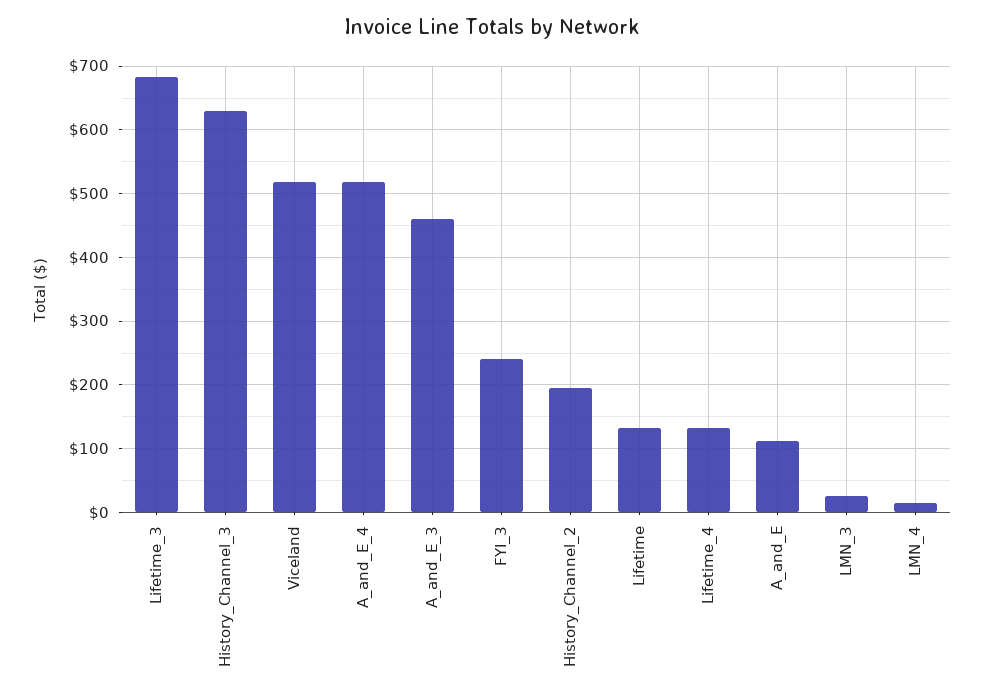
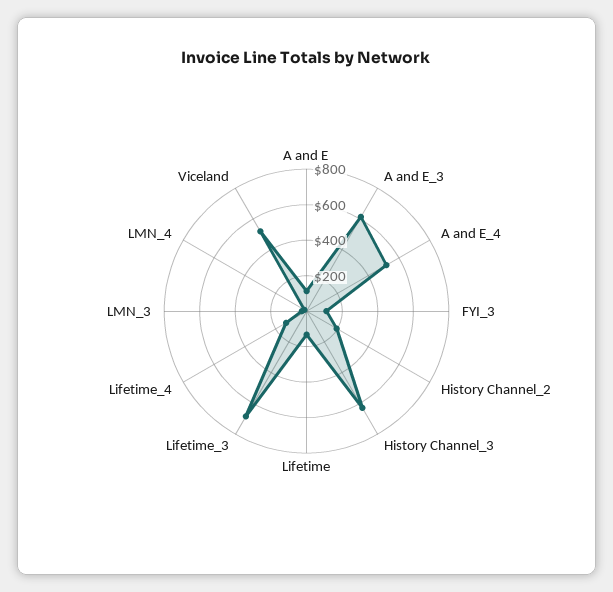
A_and_E_3: 460 -> 600
FYI_3: 240 -> 100

